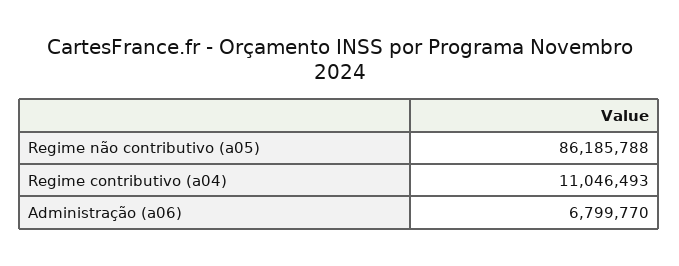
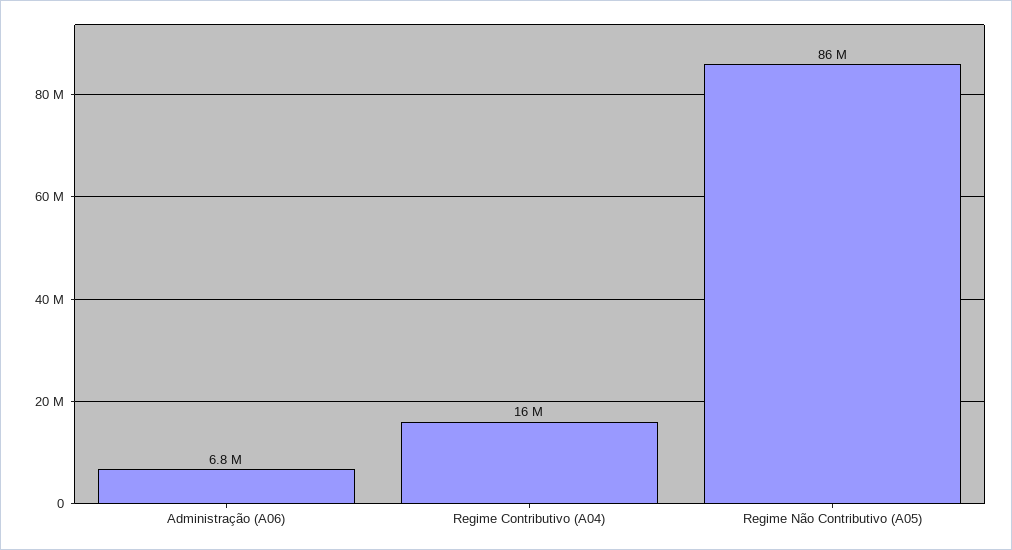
Regime contributivo (a04): 11046493 -> 16000000

